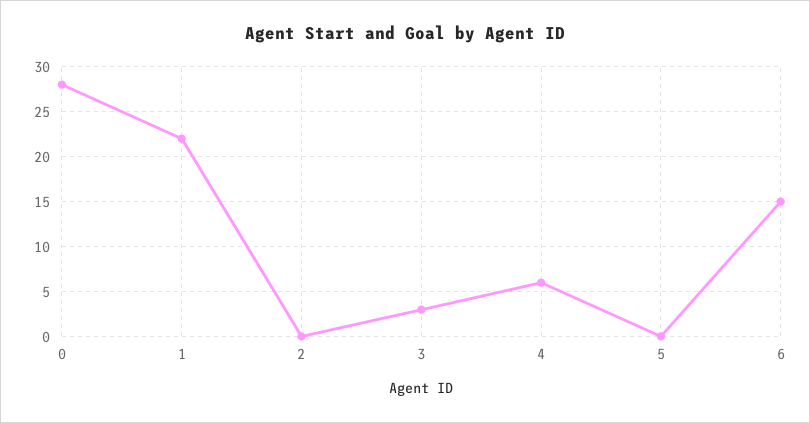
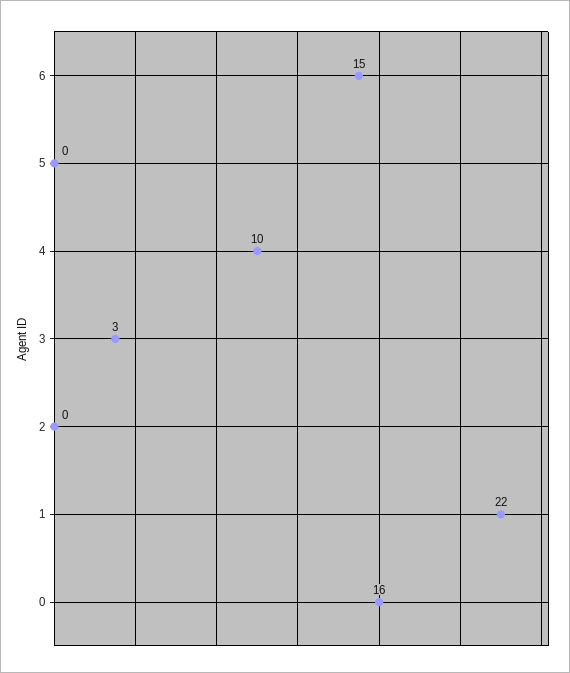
0: 28 -> 16
4: 6 -> 10

